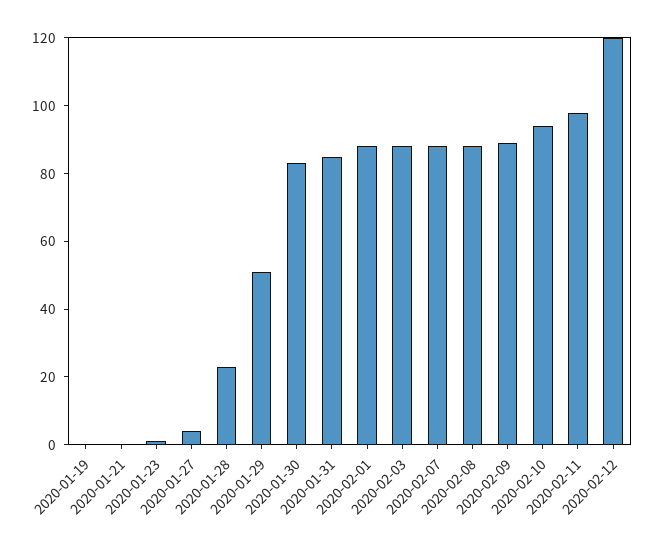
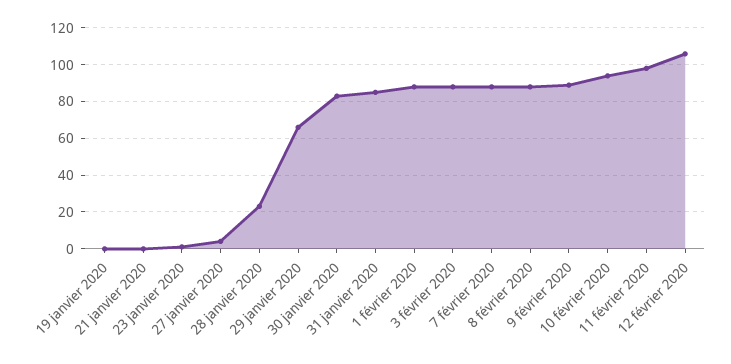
2020-01-29: 50 -> 65
2020-02-12: 120 -> 105

